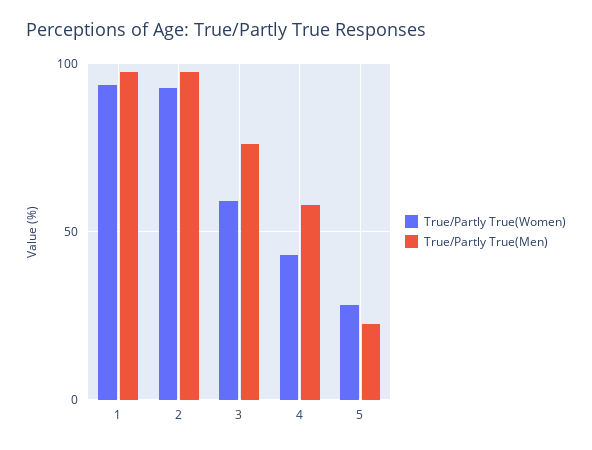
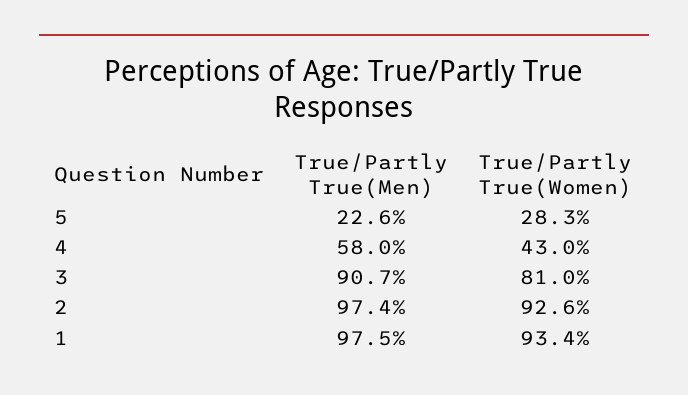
True/Partly True(Women), 3: 60 -> 81
True/Partly True(Men), 3: 75 -> 90.7

